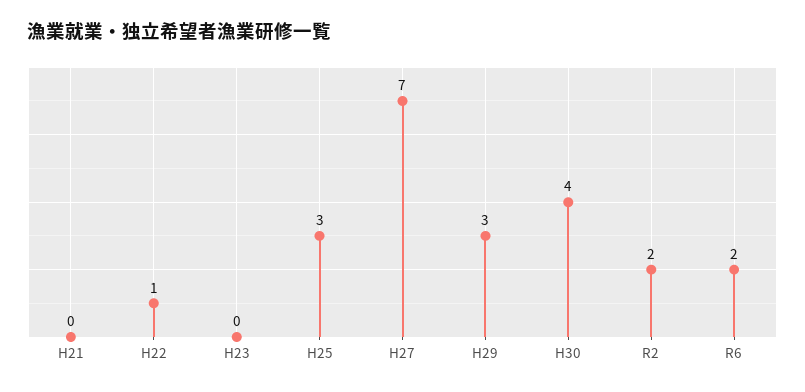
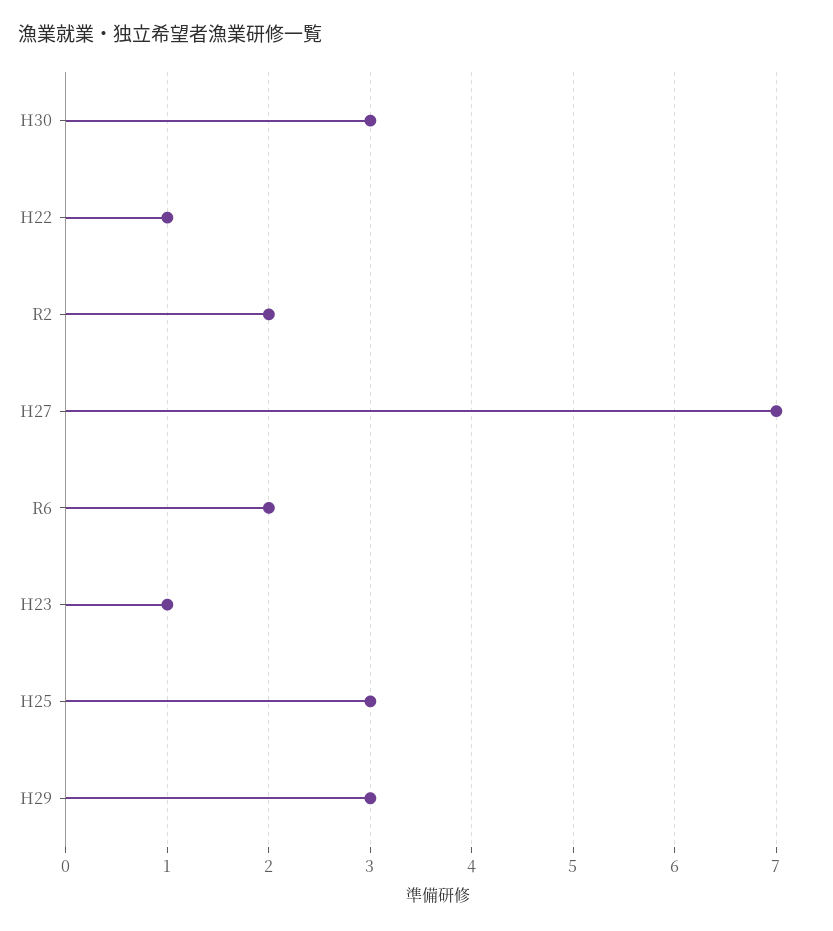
H21: 0 -> none
H23: 0 -> 1
H30: 4 -> 3

